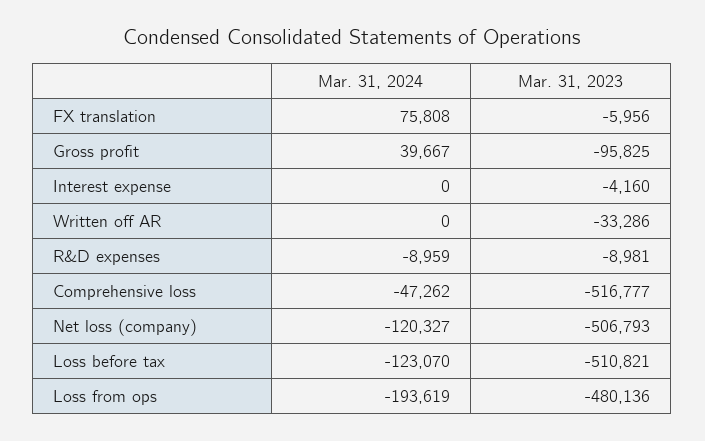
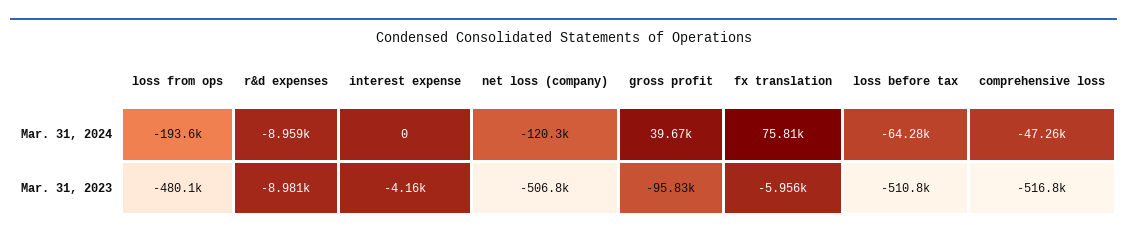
Mar. 31, 2024, Written off AR: 0 -> none
Mar. 31, 2023, Written off AR: -33286 -> none
Mar. 31, 2024, Loss before tax: -123070 -> -64280

